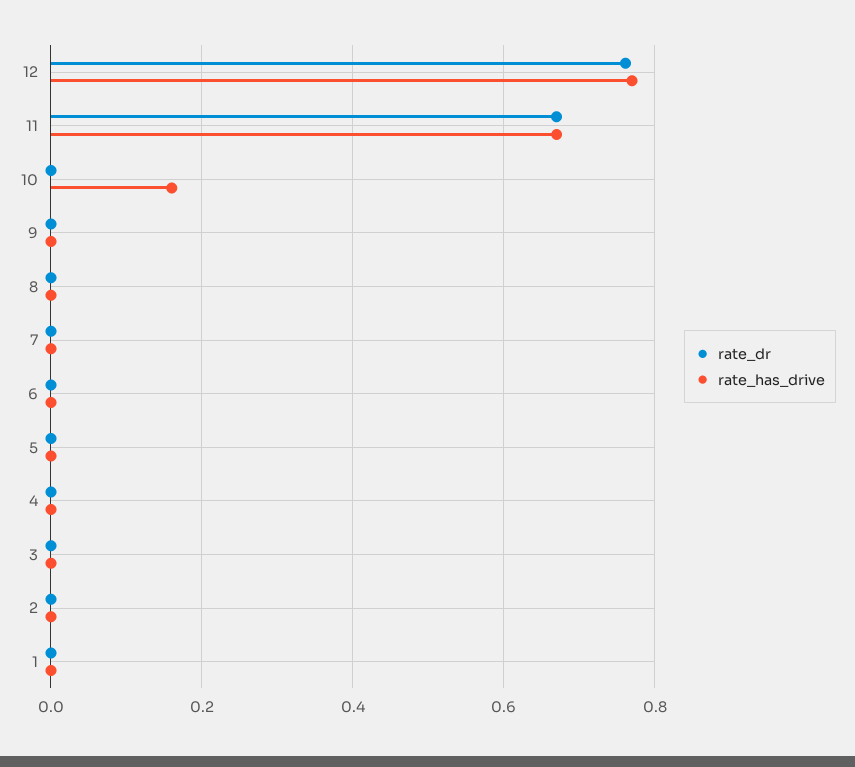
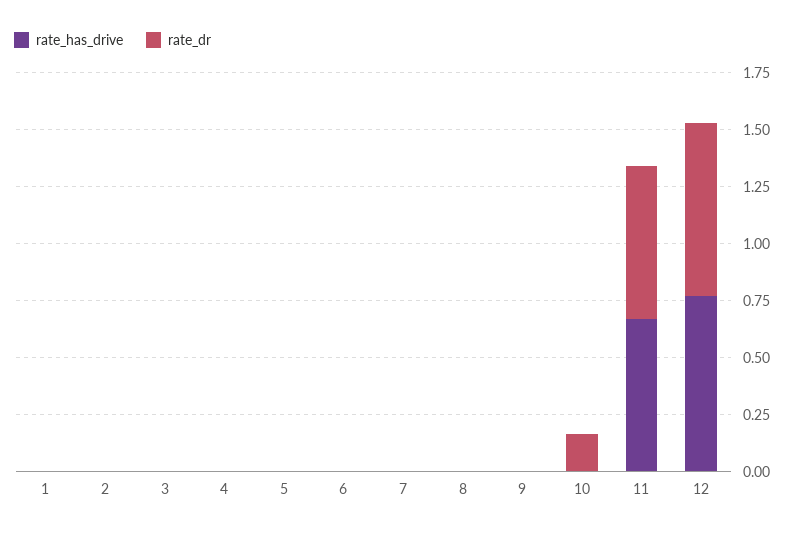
rate_dr, 10: 0 -> 0.15
rate_has_drive, 10: 0.16 -> 0

